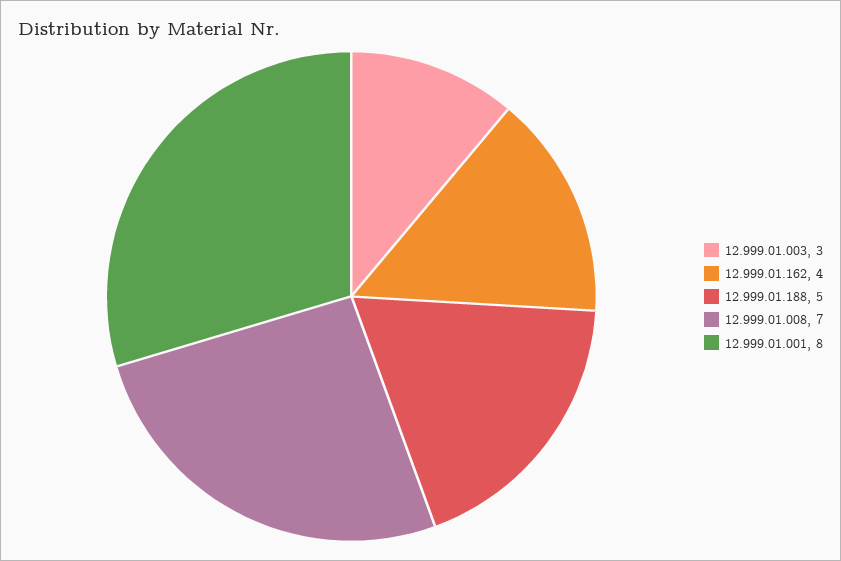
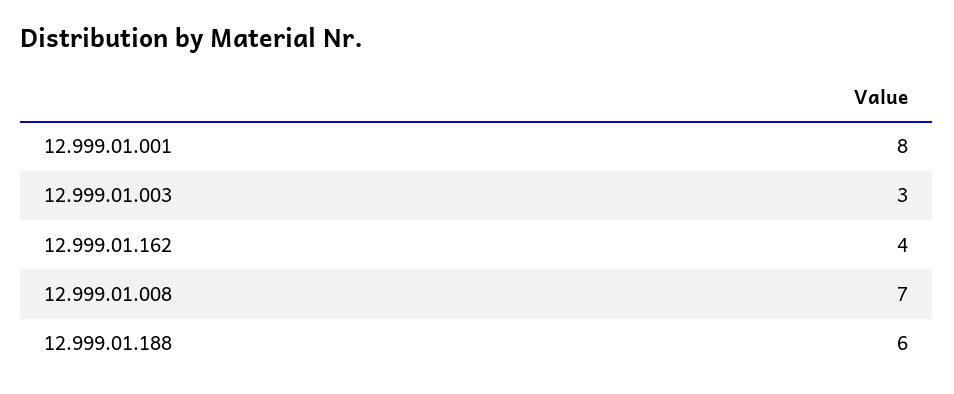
12.999.01.188: 5 -> 6

